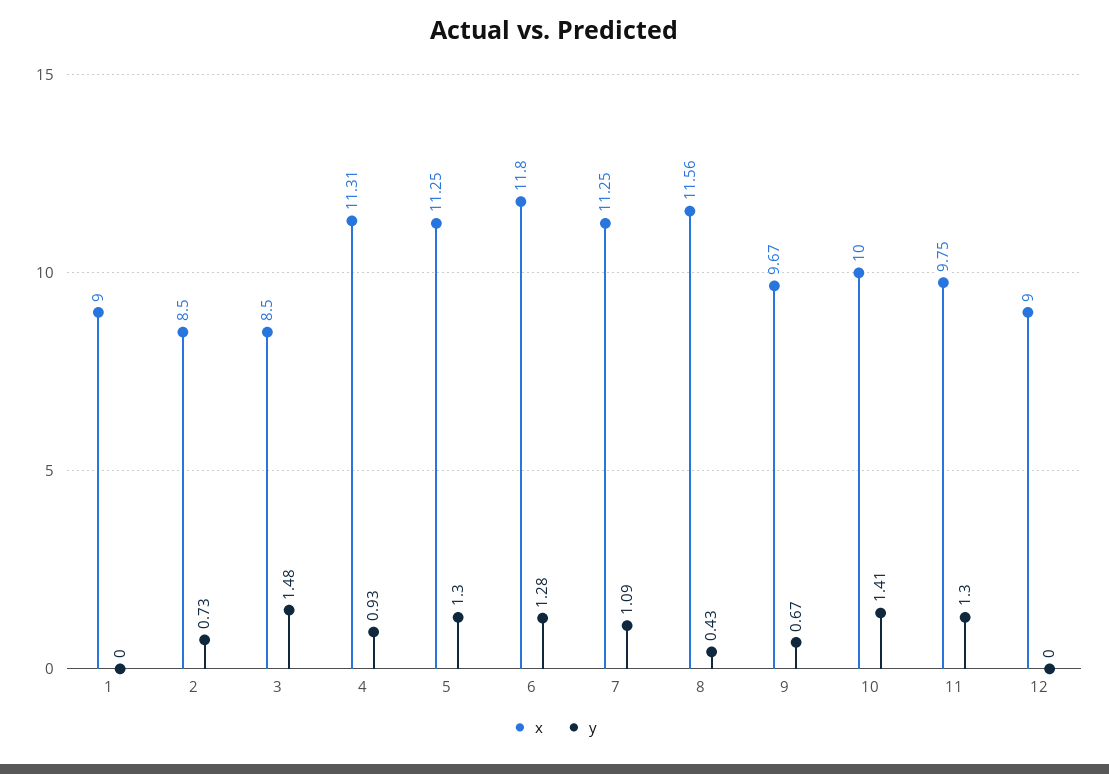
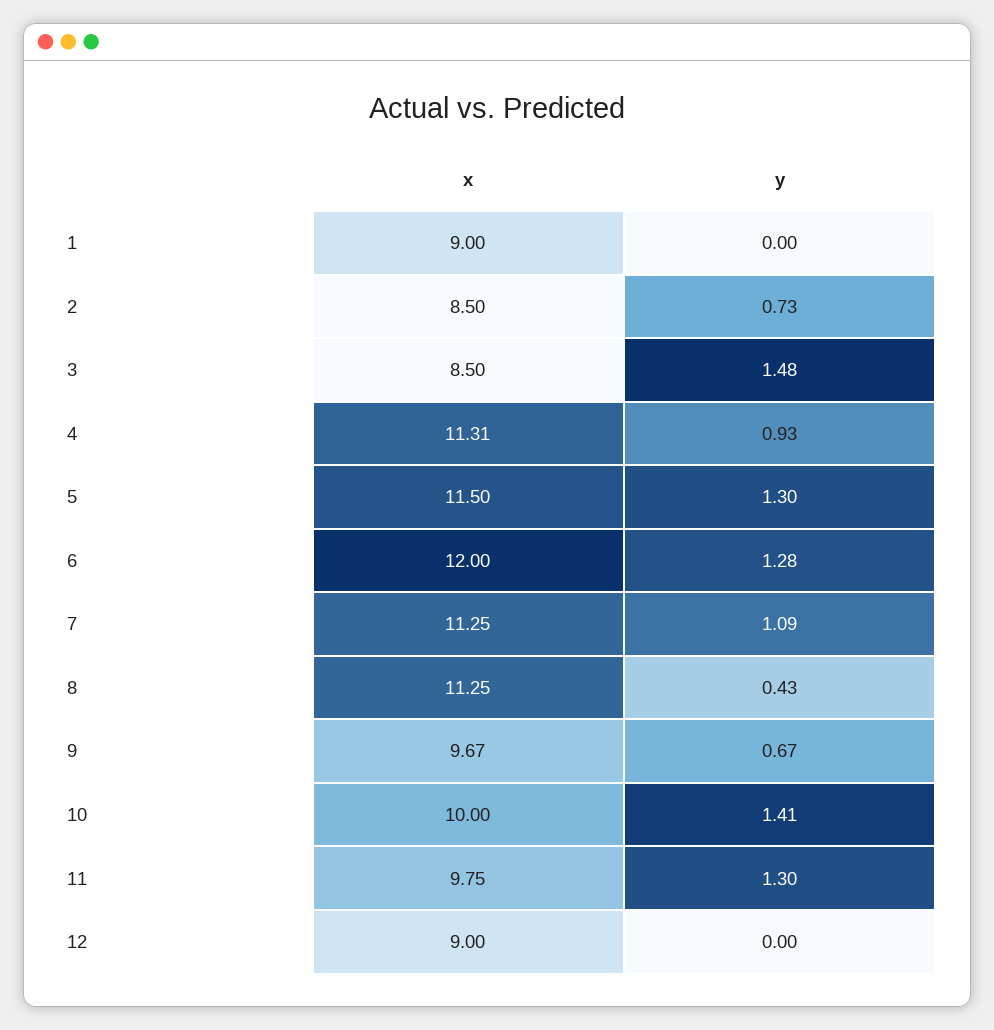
x, 5: 11.25 -> 11.5
x, 6: 11.8 -> 12
x, 8: 11.56 -> 11.25

